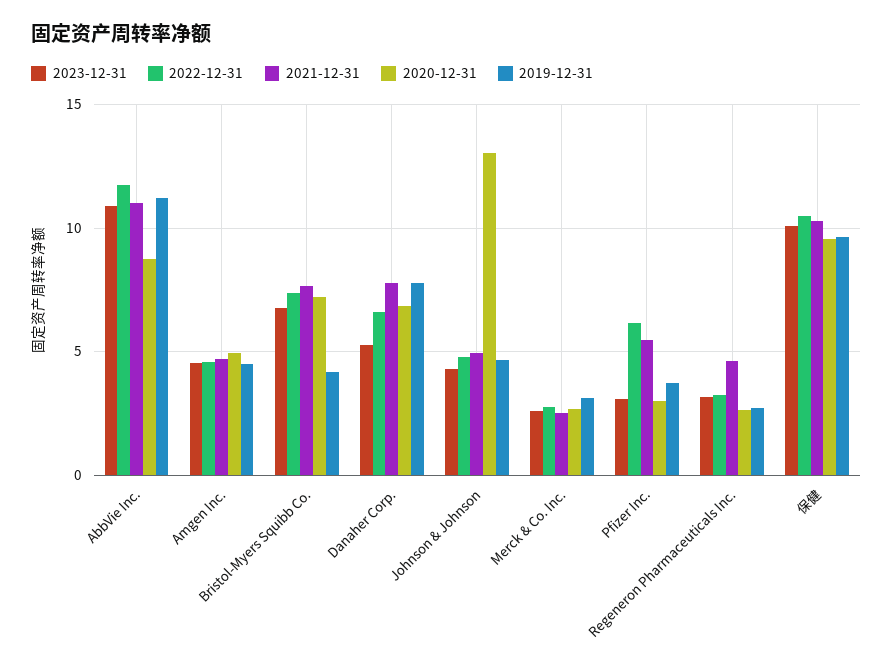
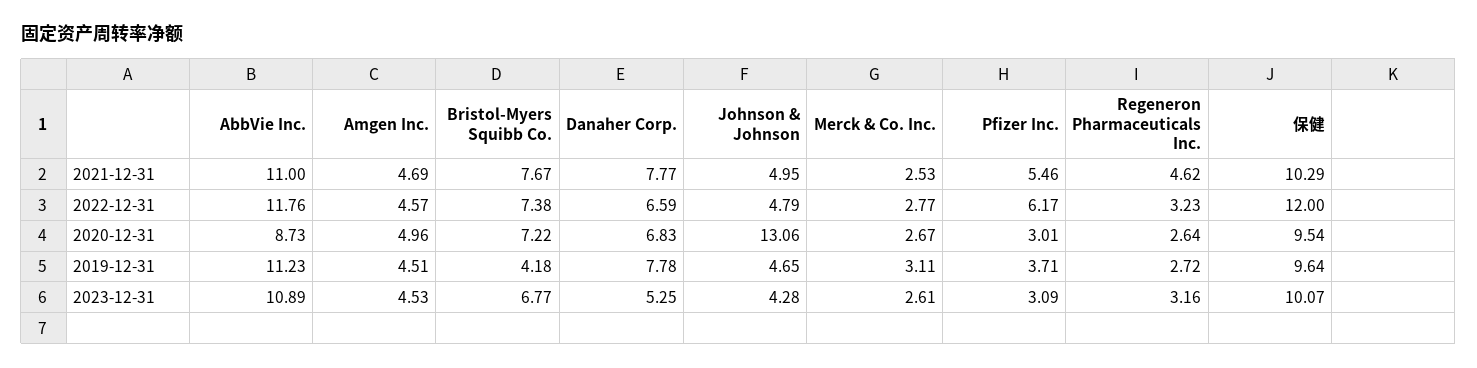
2022-12-31, 保健: 10.5 -> 12

